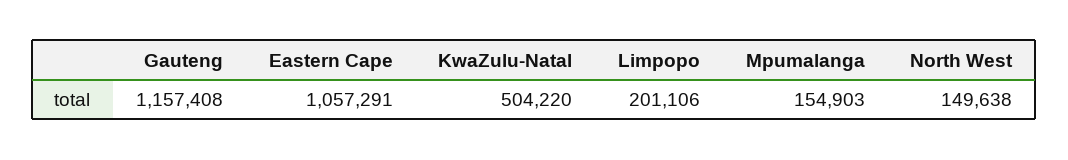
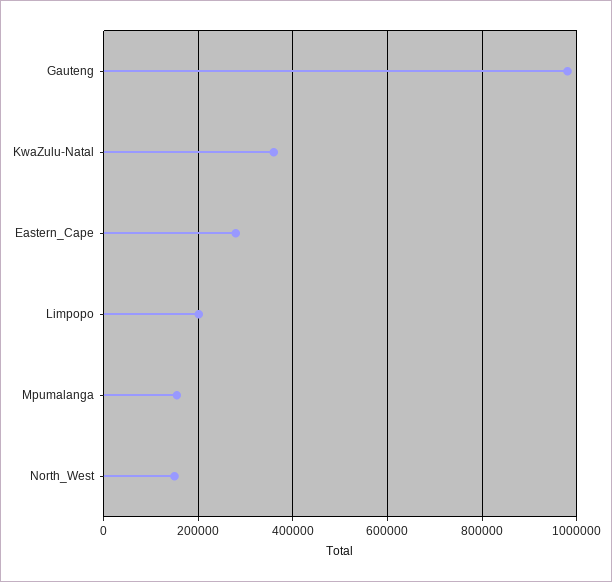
Gauteng: 1157408 -> 980000
Eastern Cape: 1057291 -> 280000
KwaZulu-Natal: 504220 -> 360000

